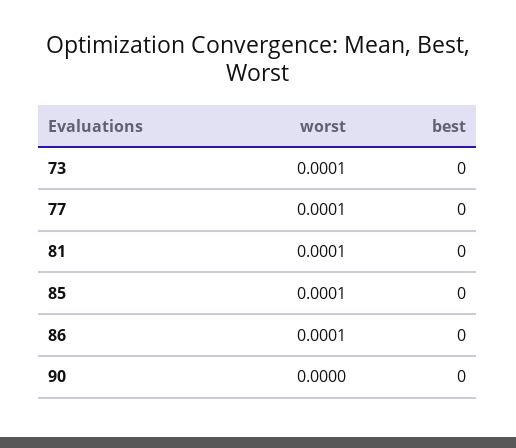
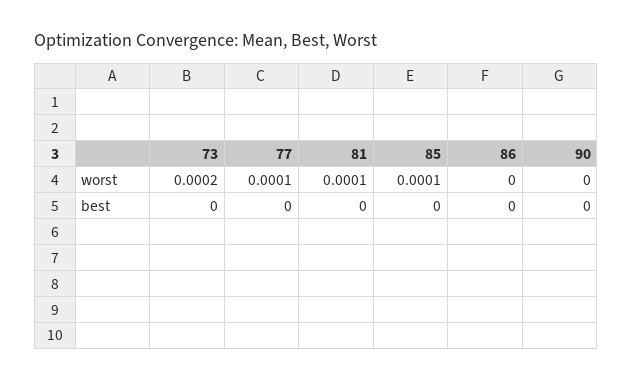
worst, 73: 0.0001 -> 0.0002
worst, 86: 0.0001 -> 0

